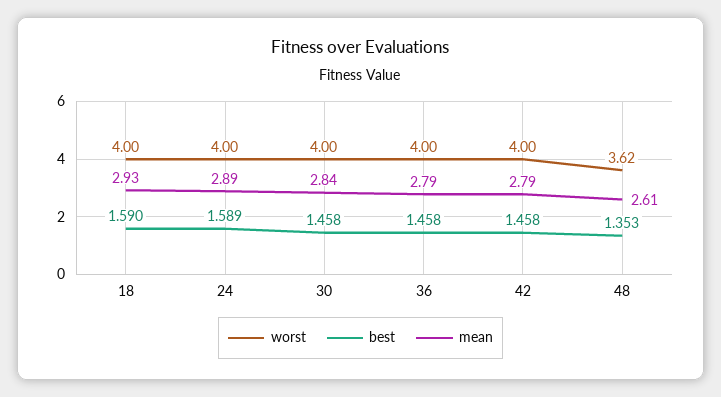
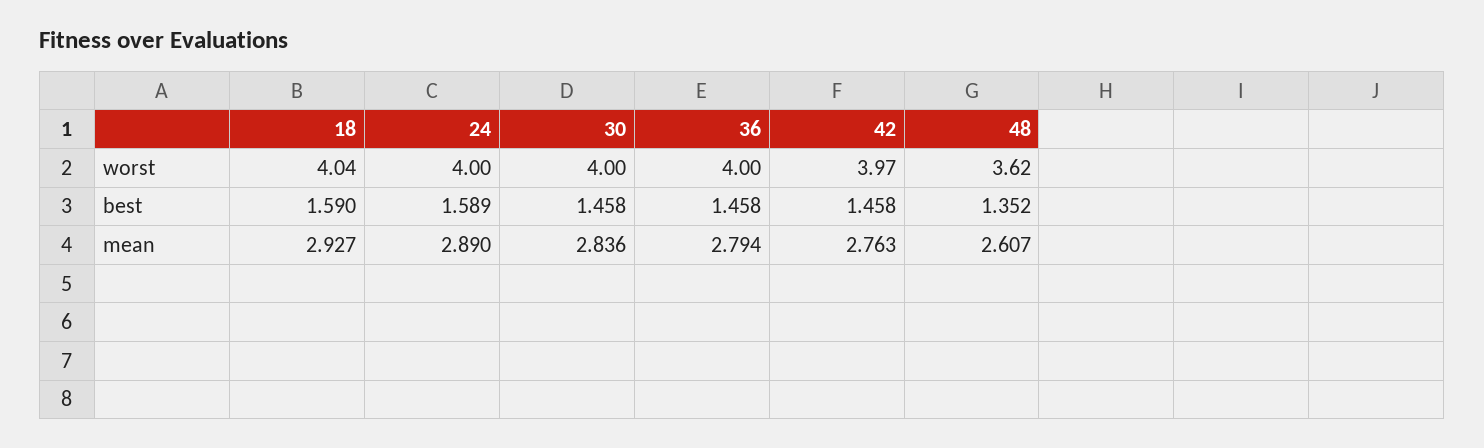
worst, 18: 4 -> 4.04
worst, 42: 4 -> 3.97
mean, 42: 2.79 -> 2.763
best, 48: 1.353 -> 1.352

